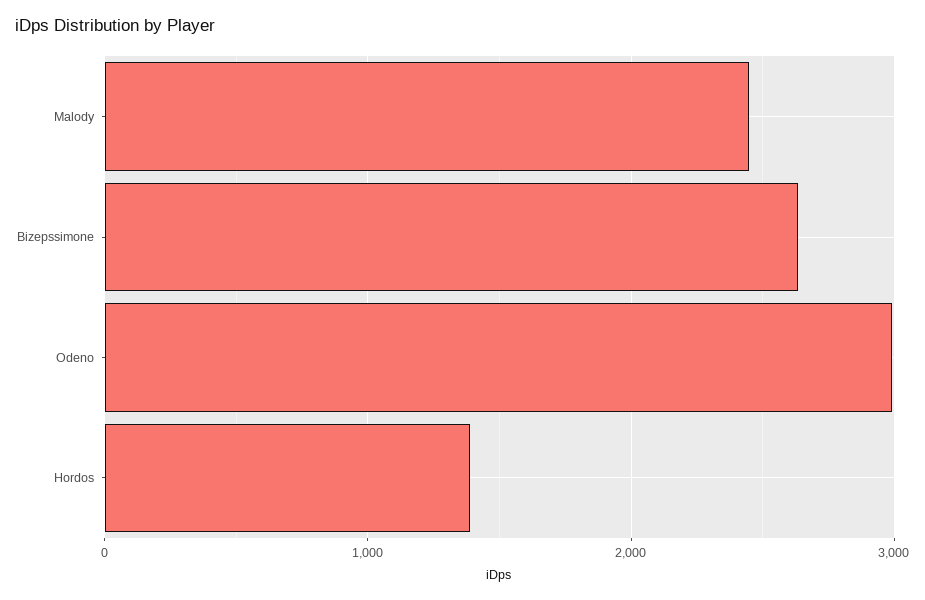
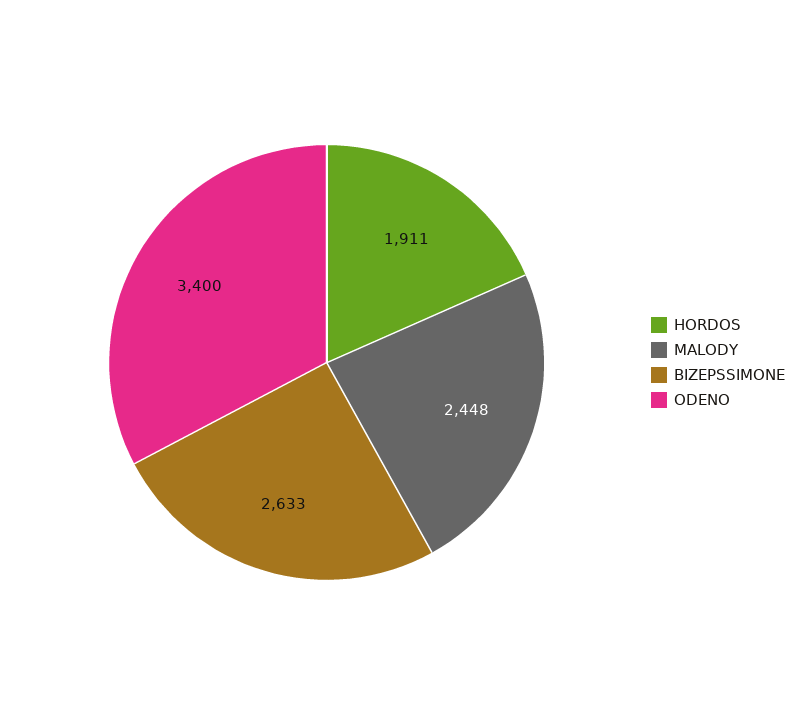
Odeno: 3000 -> 3400
Hordos: 1400 -> 1911

